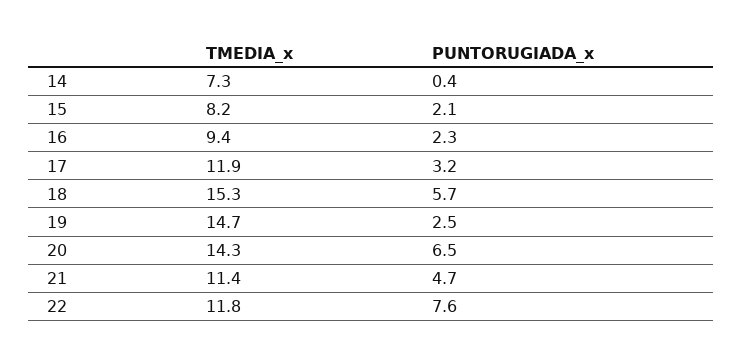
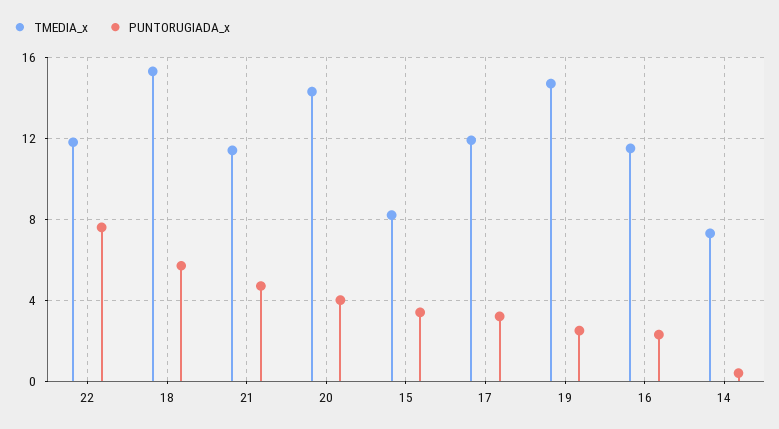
PUNTORUGIADA_x, 15: 2.1 -> 3.5
TMEDIA_x, 16: 9.4 -> 11.5
PUNTORUGIADA_x, 20: 6.5 -> 4

